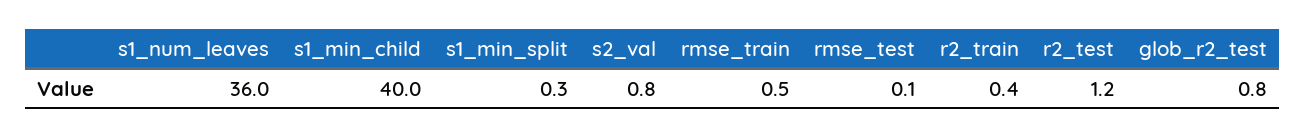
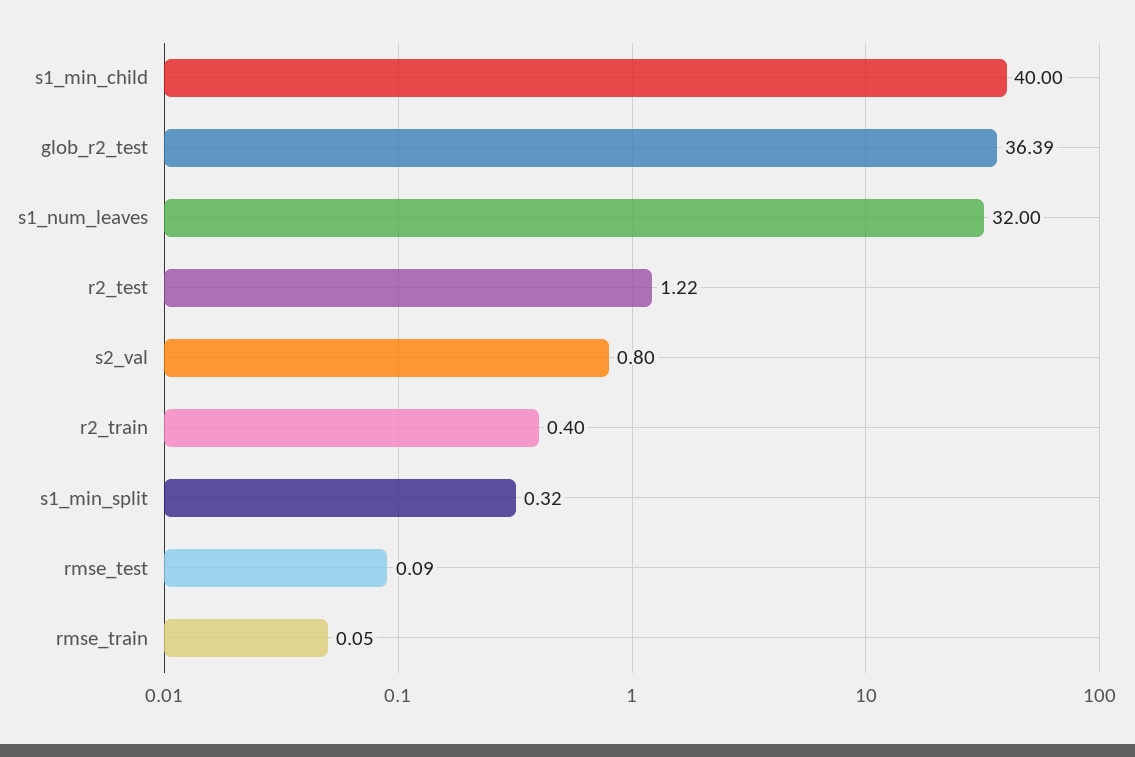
s1_num_leaves: 36 -> 32
rmse_train: 0.5 -> 0.05
glob_r2_test: 0.8 -> 36.39

